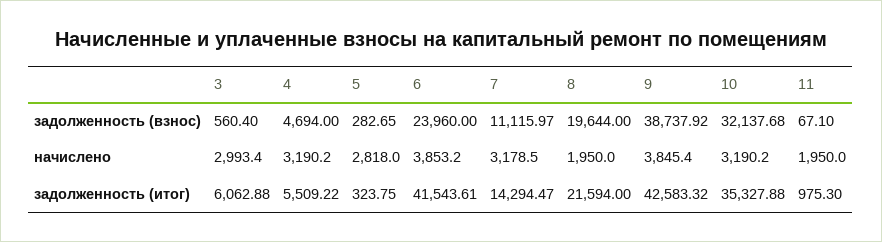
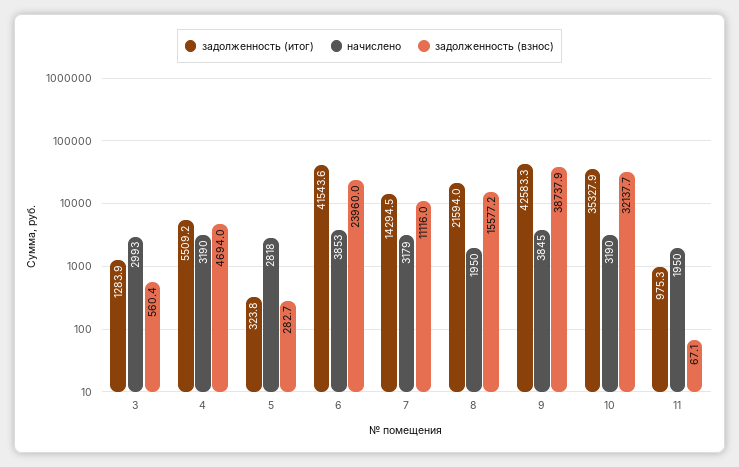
задолженность (взнос), 8: 19644 -> 15577.2
задолженность (итог), 3: 6062.88 -> 1283.9

